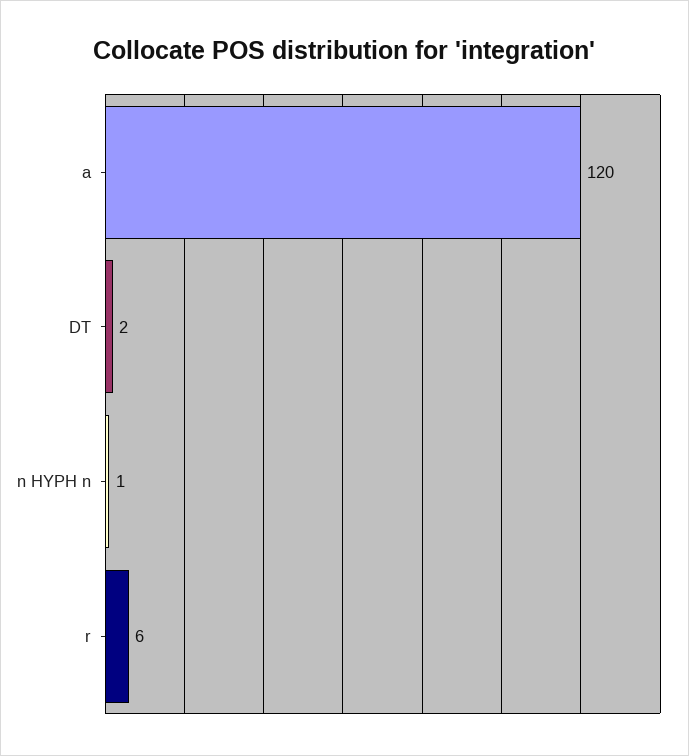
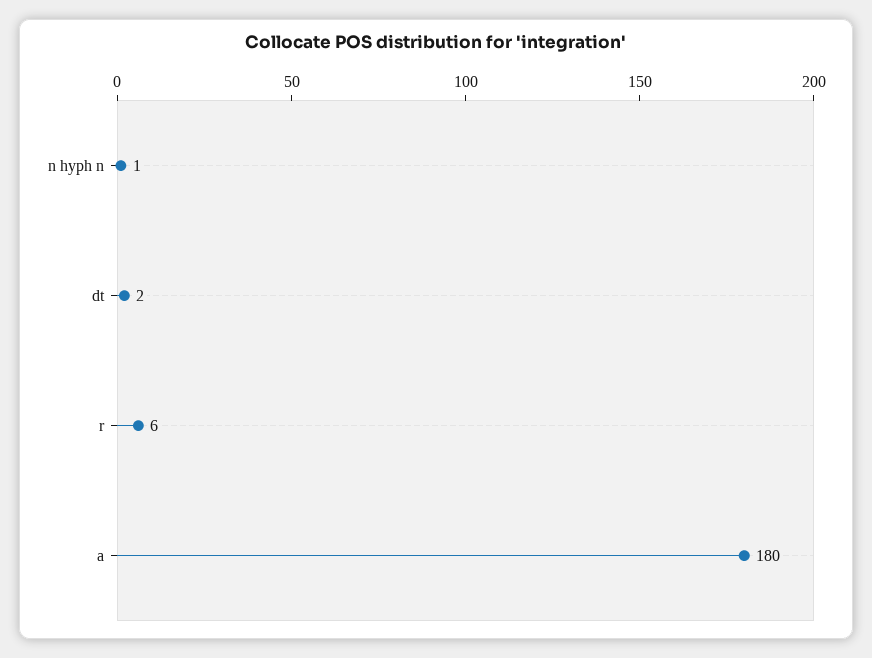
a: 120 -> 180

